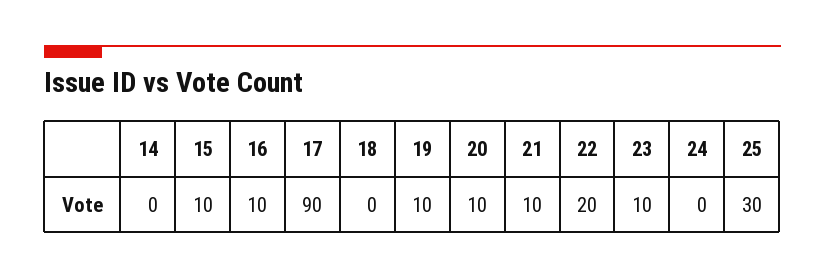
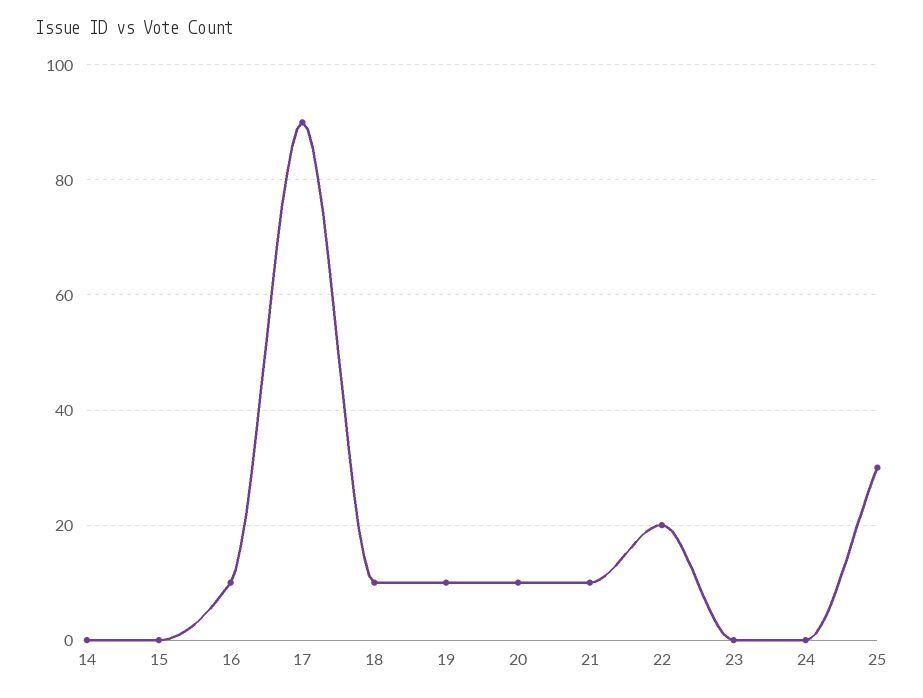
15: 10 -> 0
18: 0 -> 10
23: 10 -> 0

